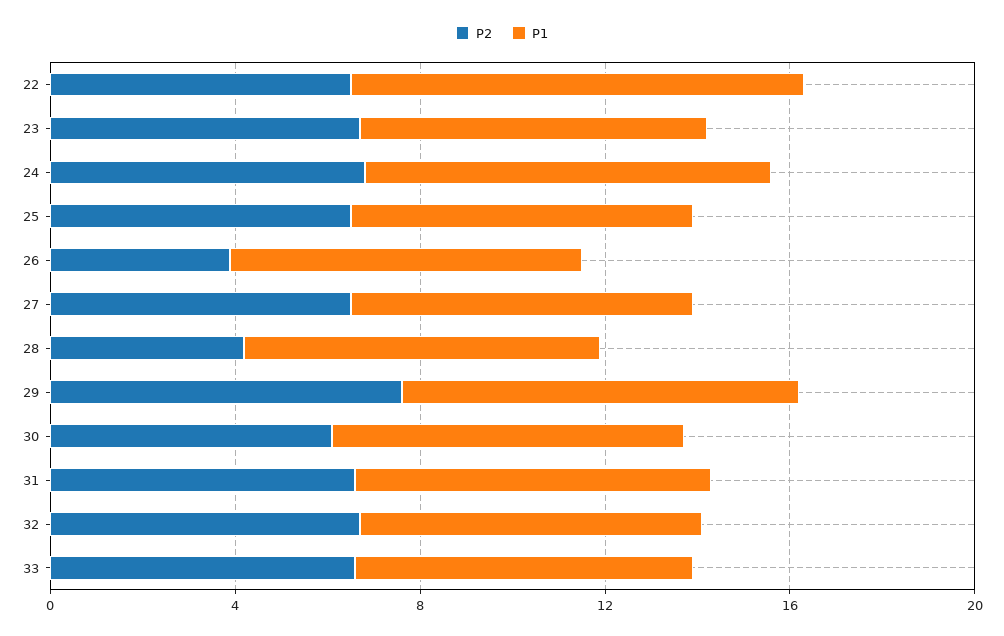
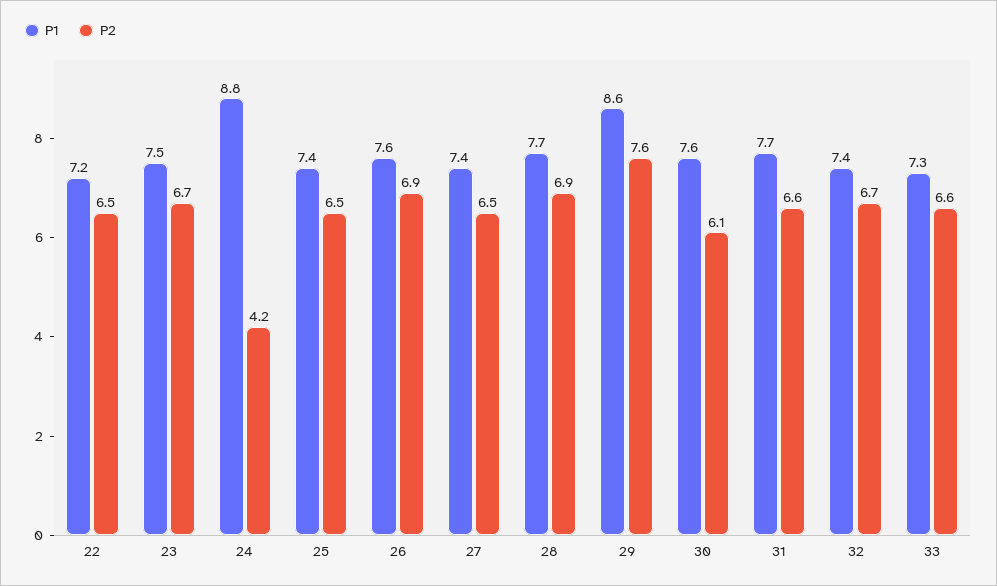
P1, 22: 10 -> 7.2
P2, 24: 7 -> 4.2
P2, 26: 4 -> 6.9
P2, 28: 4 -> 6.9

